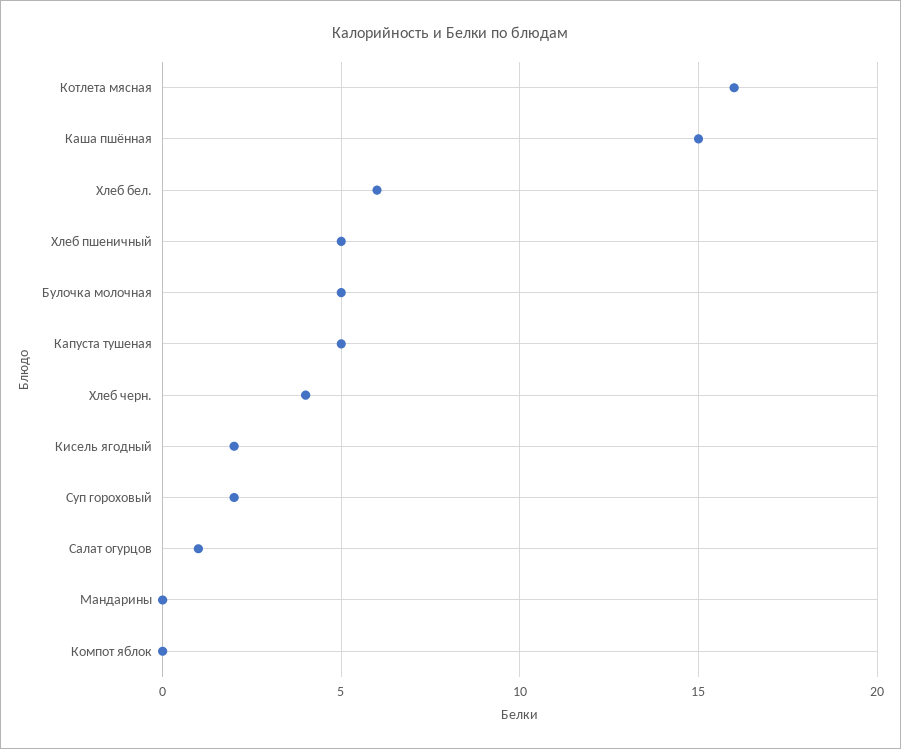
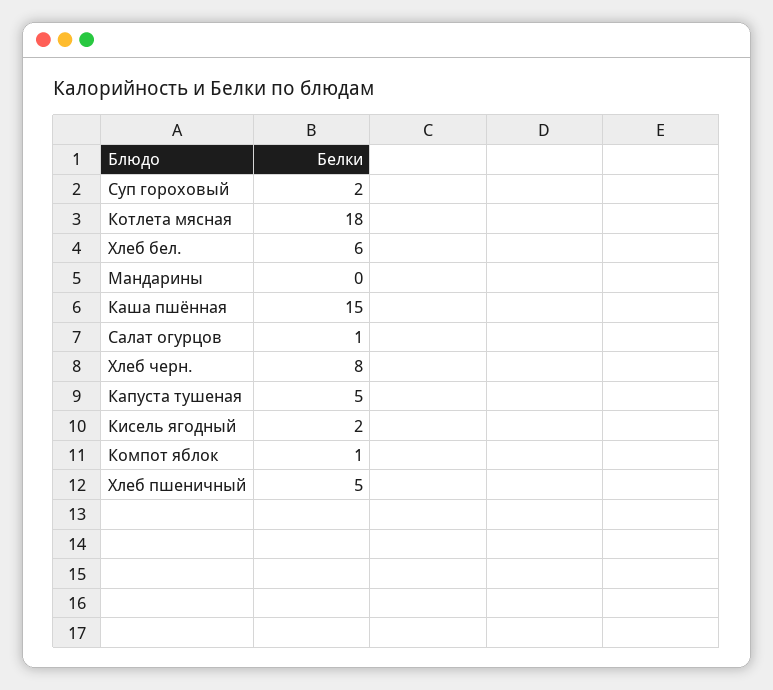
Котлета мясная: 16 -> 18
Булочка молочная: 5 -> none
Хлеб черн.: 4 -> 8
Компот яблок: 0 -> 1

